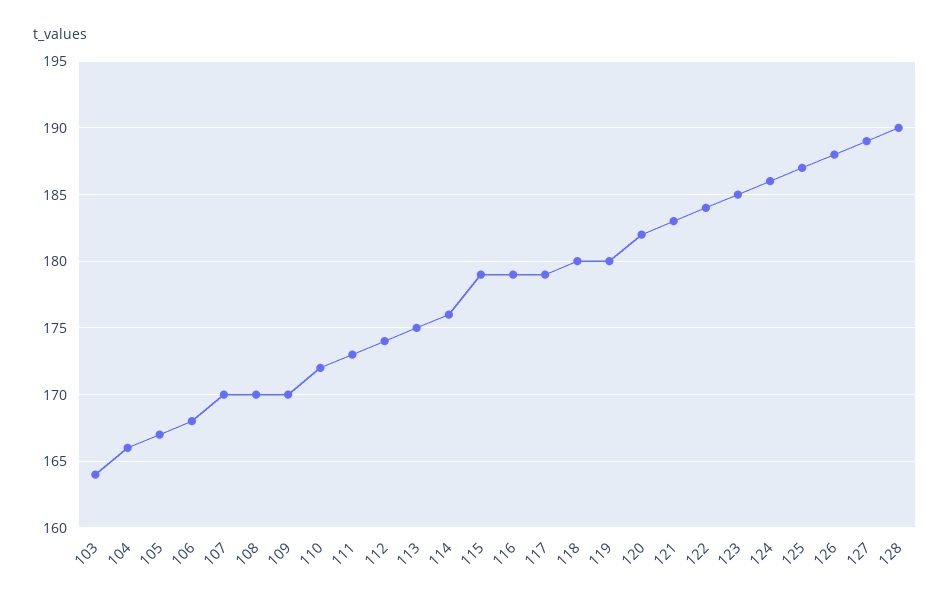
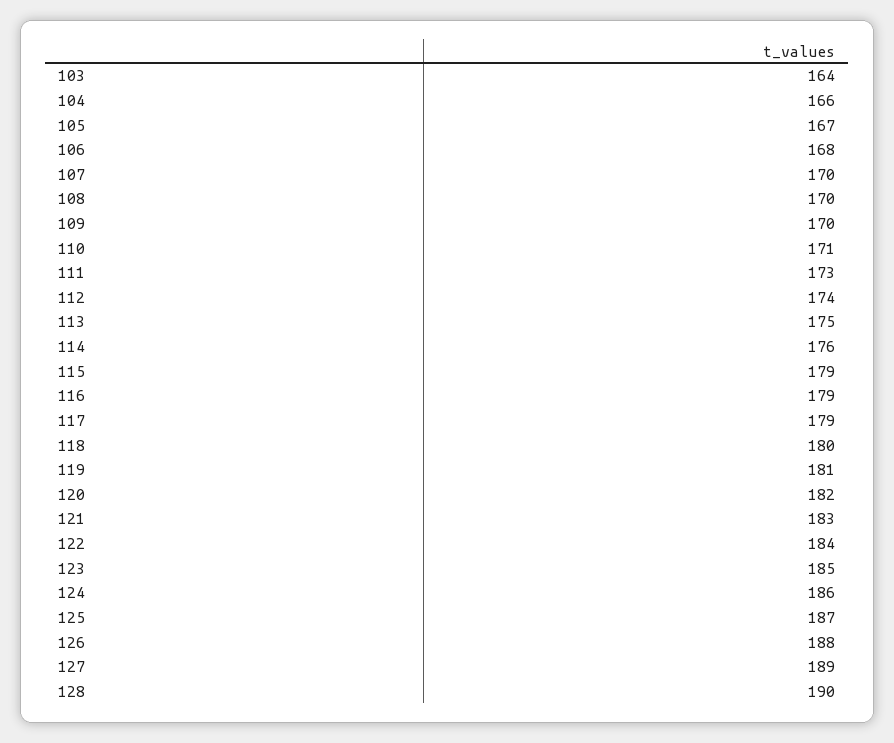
110: 172 -> 171
119: 180 -> 181

